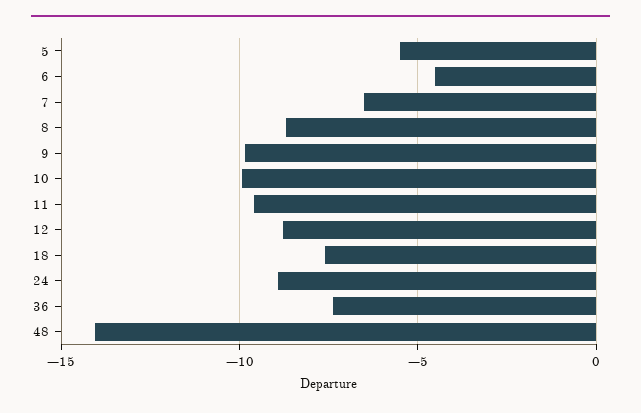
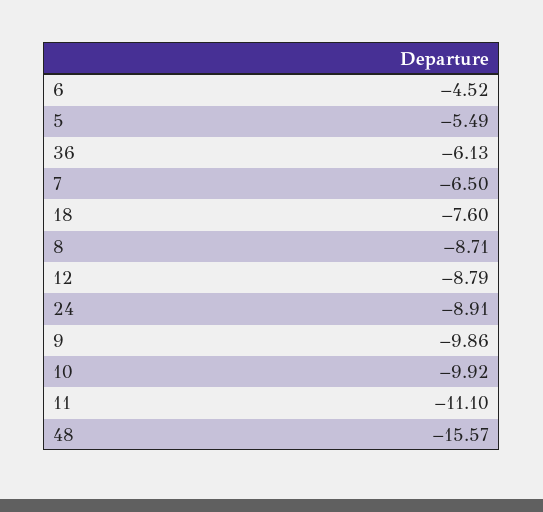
11: -9.5 -> -11.1
36: -7.5 -> -6.13
48: -14 -> -15.57

